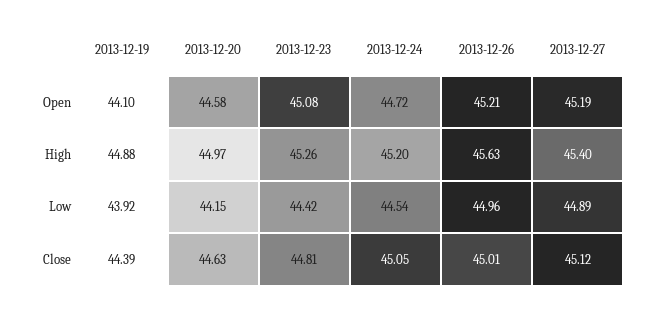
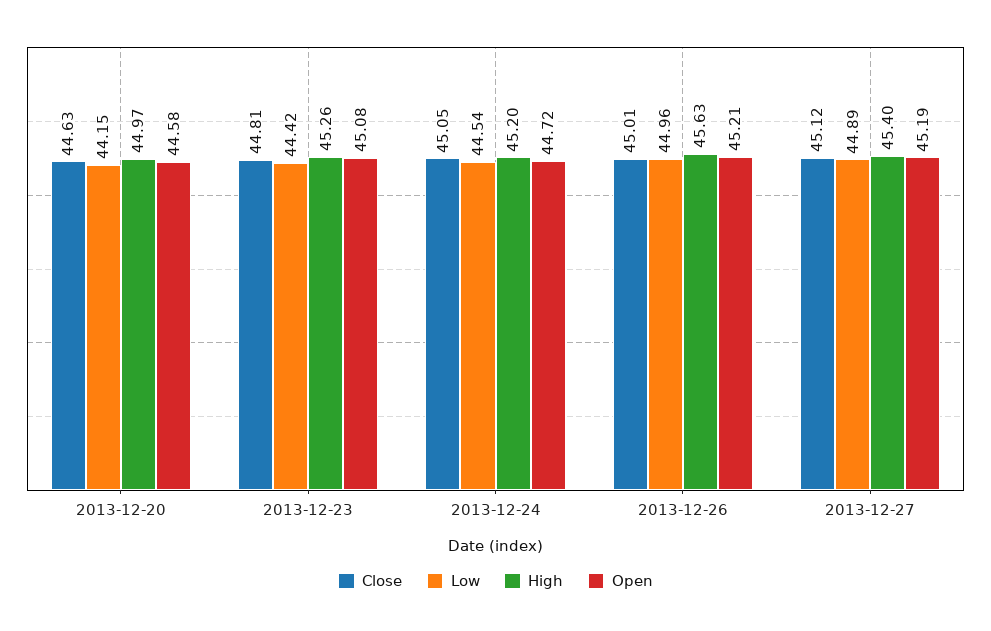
Open, 2013-12-19: 44.1 -> none
High, 2013-12-19: 44.88 -> none
Low, 2013-12-19: 43.92 -> none
Close, 2013-12-19: 44.39 -> none

